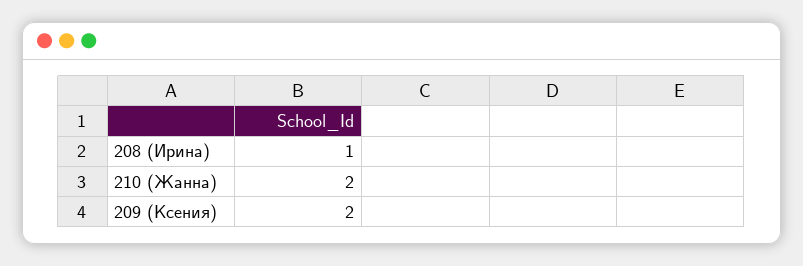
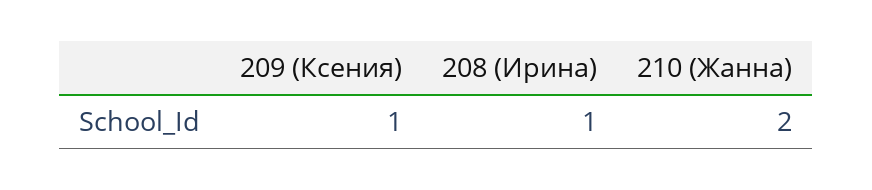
209 (Ксения): 2 -> 1

